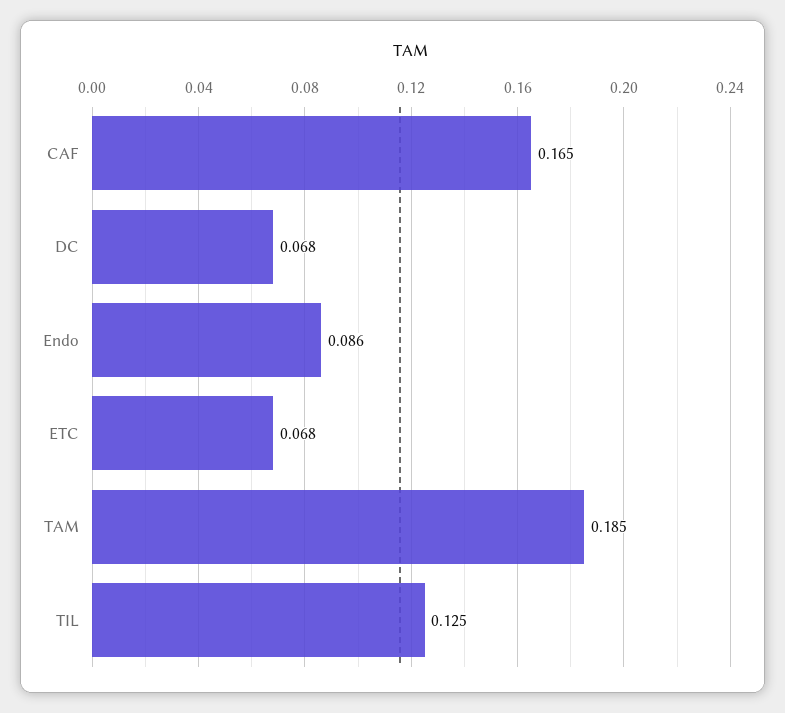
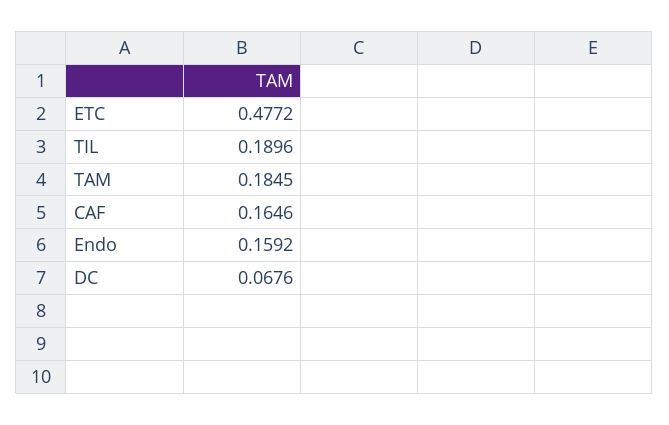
Endo: 0.086 -> 0.1592
ETC: 0.068 -> 0.4772
TIL: 0.125 -> 0.1896

